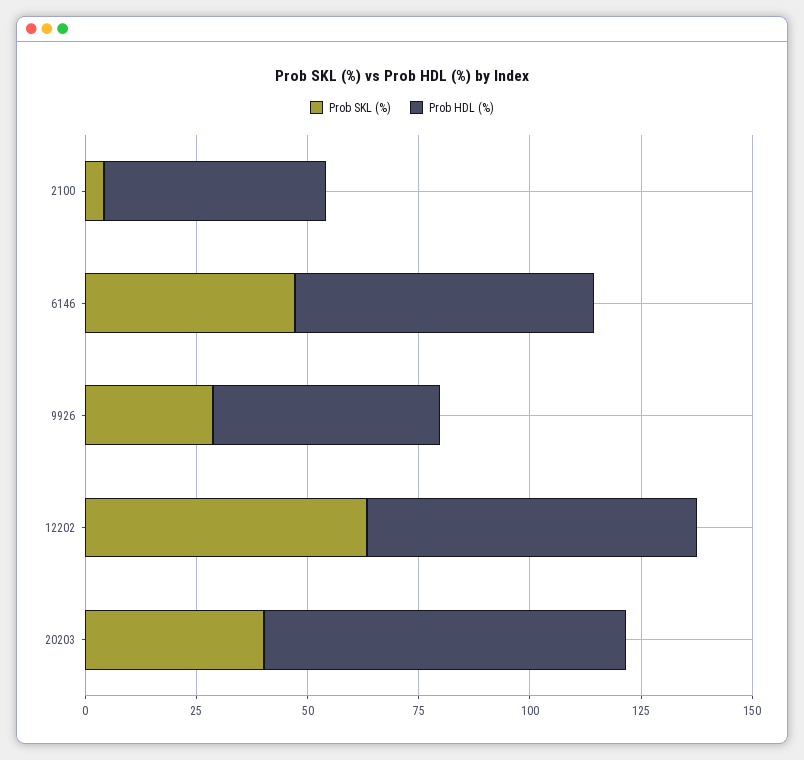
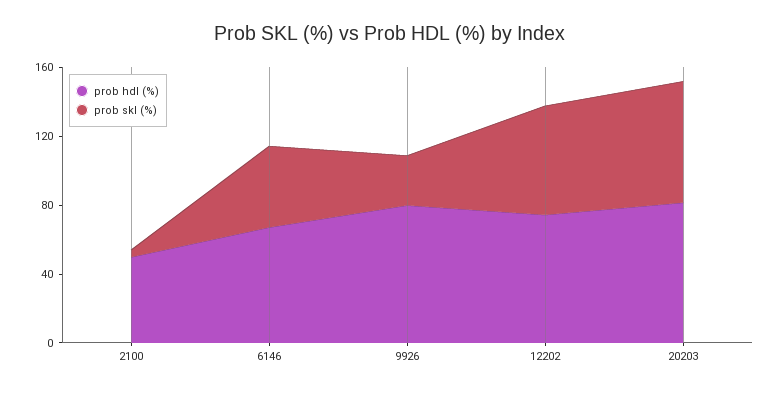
Prob HDL (%), 9926: 50 -> 80
Prob SKL (%), 20203: 40 -> 70

